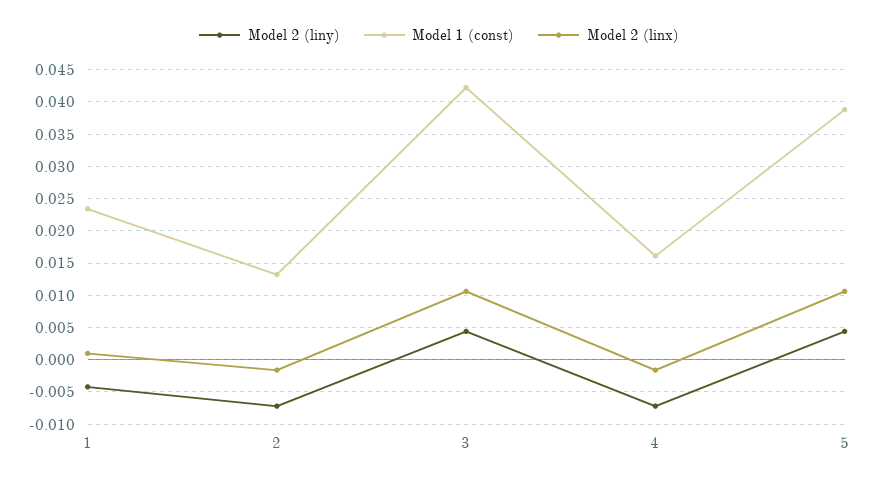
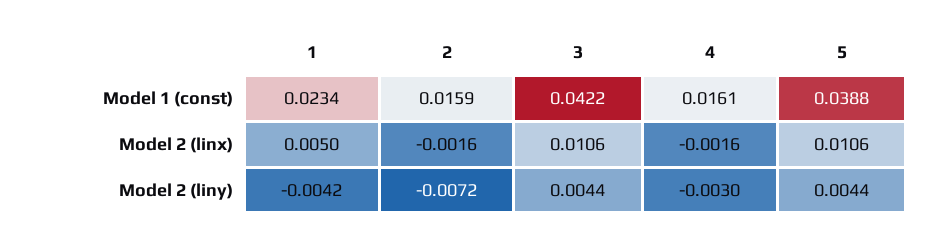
Model 2 (linx), 1: 0.001 -> 0.005
Model 1 (const), 2: 0.013 -> 0.0159
Model 2 (liny), 4: -0.007 -> -0.003

